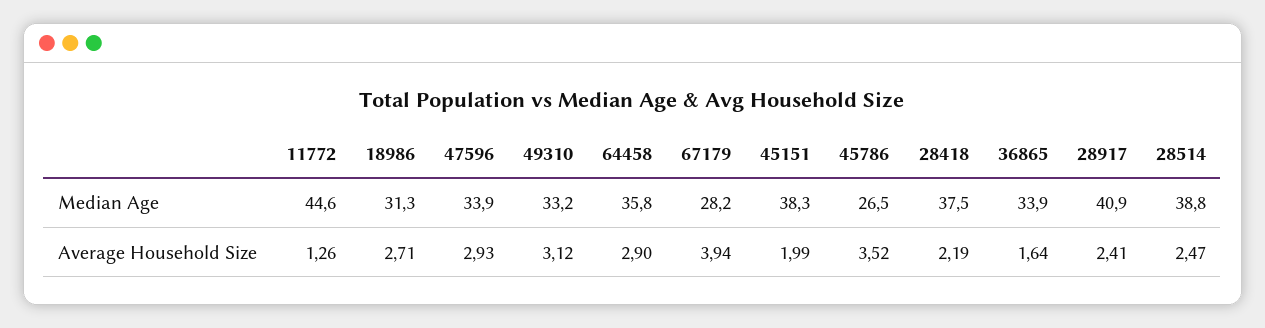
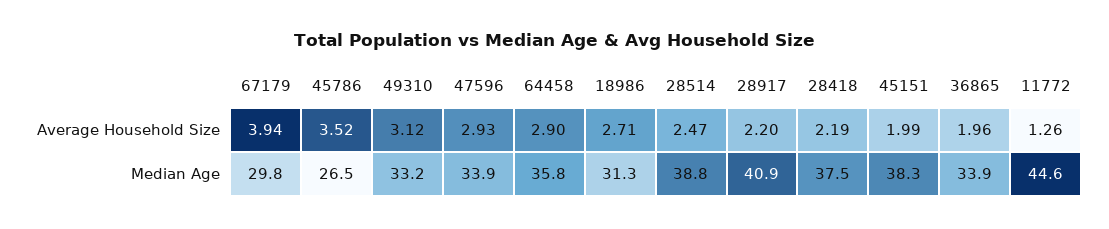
67179, Median Age: 28.2 -> 29.8
36865, Average Household Size: 1.64 -> 1.96
28917, Average Household Size: 2.41 -> 2.2

